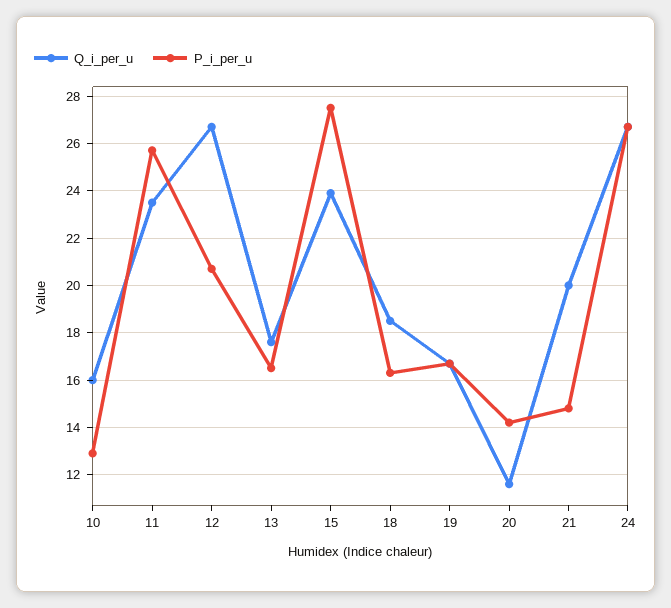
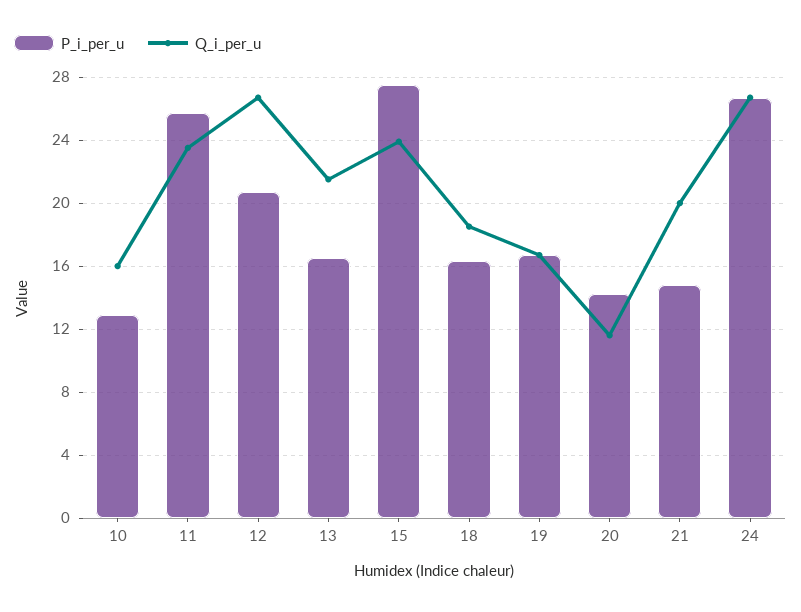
Q_i_per_u, 13: 17.5 -> 21.5

